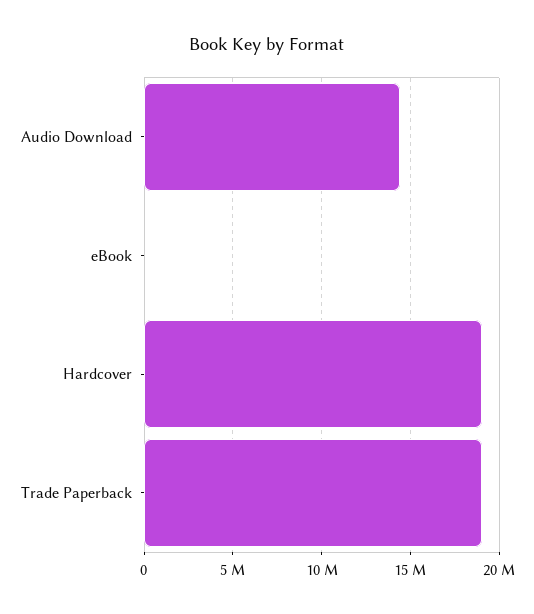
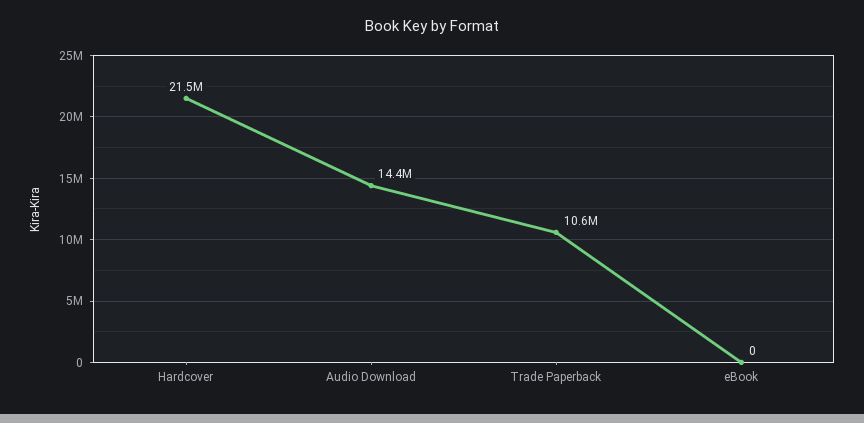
Hardcover: 19000000 -> 21500000
Trade Paperback: 19000000 -> 10600000

